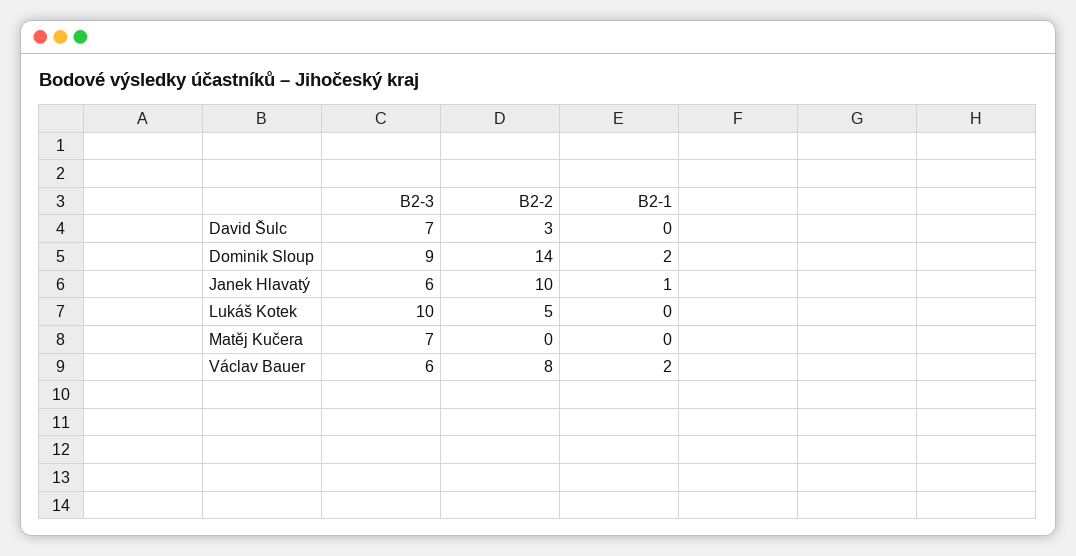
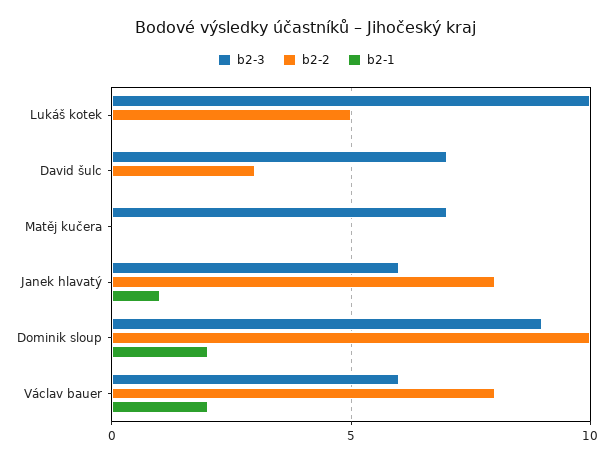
B2-2, Dominik Sloup: 14 -> 10
B2-2, Janek Hlavatý: 10 -> 8

